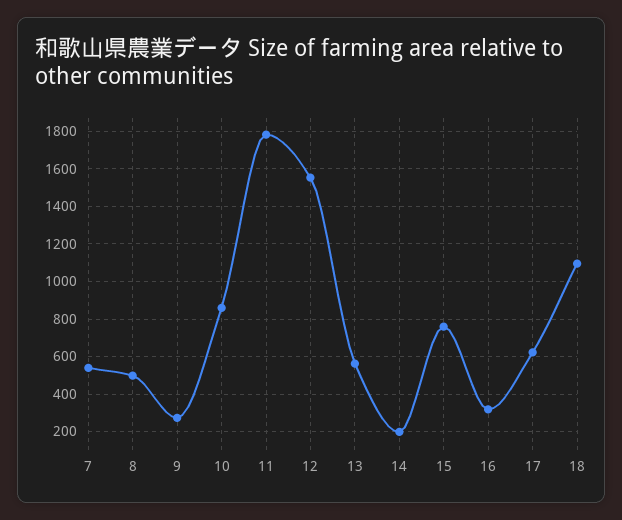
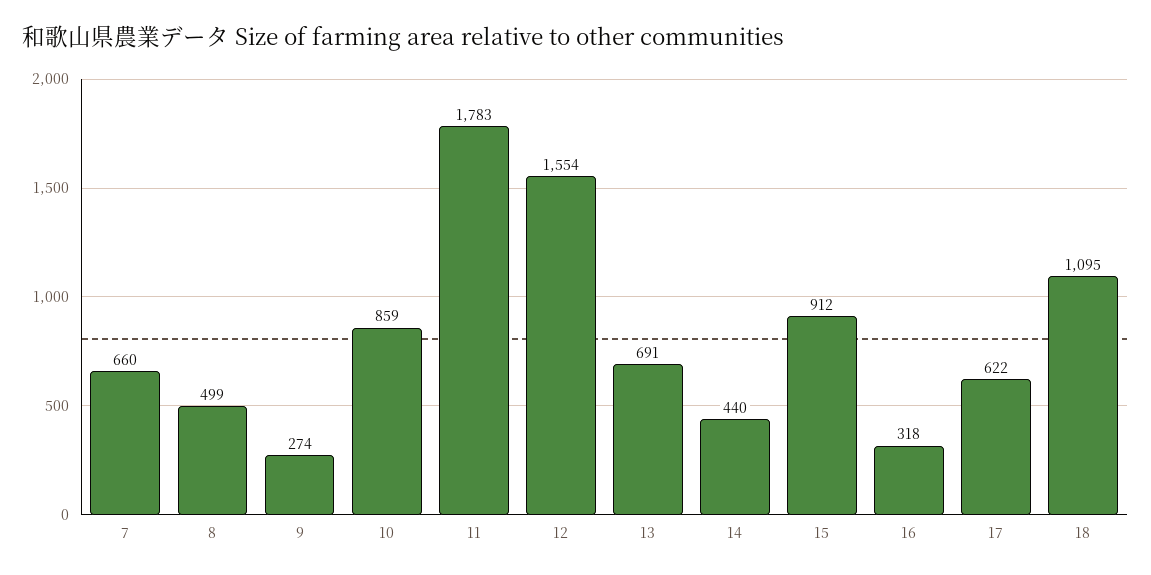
7: 550 -> 660
13: 550 -> 691
14: 200 -> 440
15: 750 -> 912

